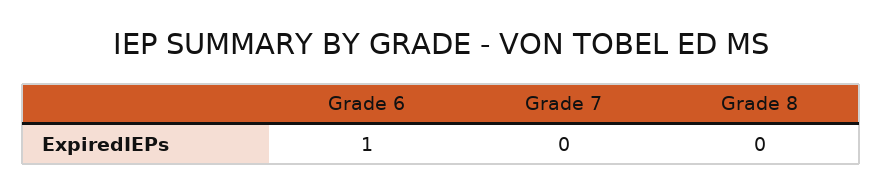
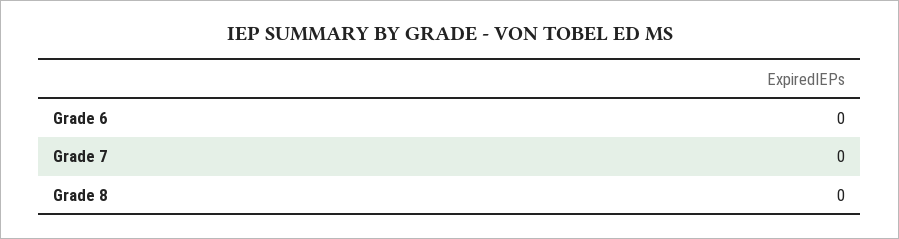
Grade 6: 1 -> 0

